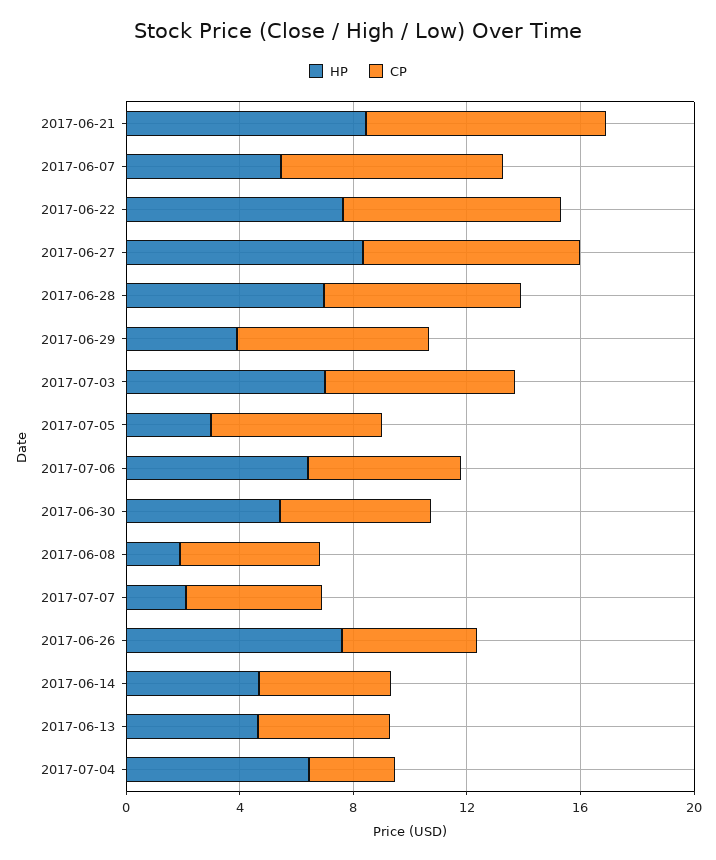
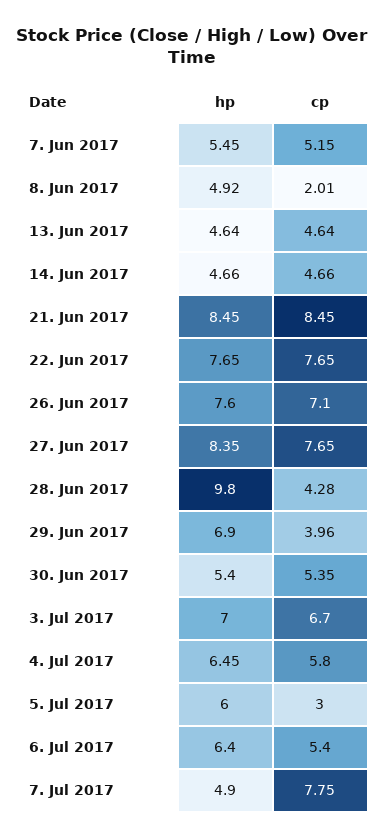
CP, 2017-06-07: 8 -> 5.15
HP, 2017-06-28: 7 -> 9.8
CP, 2017-06-28: 7 -> 4.28
HP, 2017-06-29: 4 -> 6.9
CP, 2017-06-29: 7 -> 3.96
HP, 2017-07-05: 3 -> 6
CP, 2017-07-05: 6 -> 3
HP, 2017-06-08: 2 -> 4.92
CP, 2017-06-08: 5 -> 2.01
HP, 2017-07-07: 2 -> 4.9
CP, 2017-07-07: 5 -> 7.75
CP, 2017-06-26: 5 -> 7.1
CP, 2017-07-04: 3 -> 5.8

